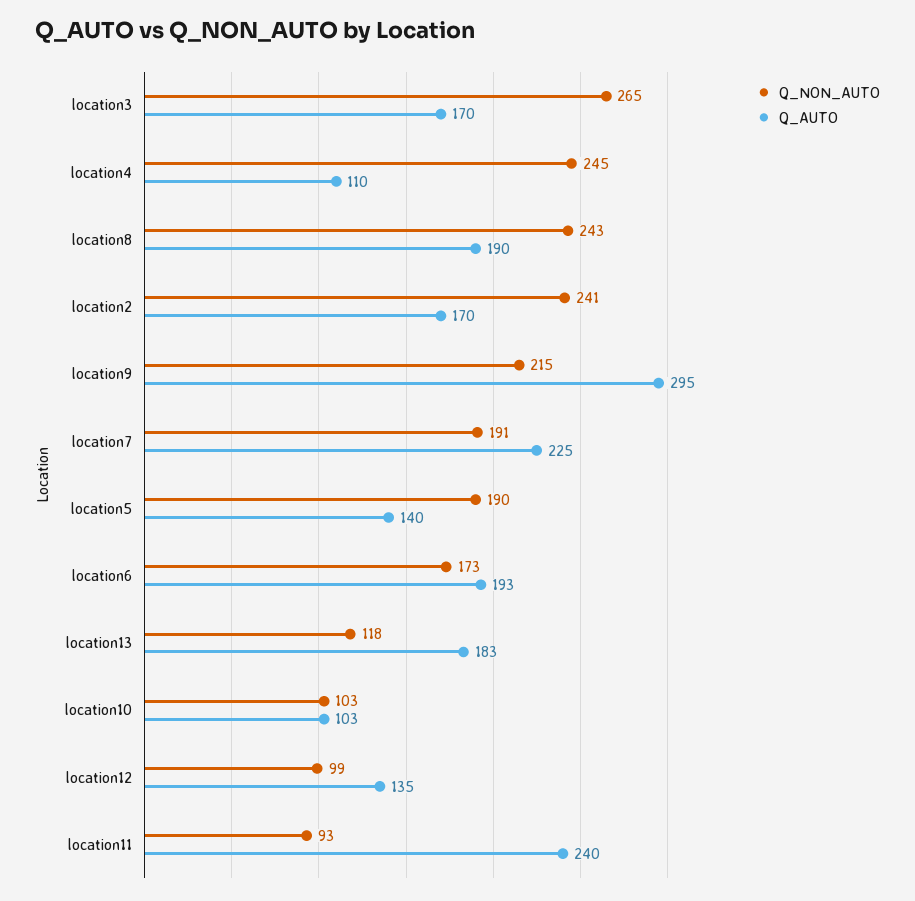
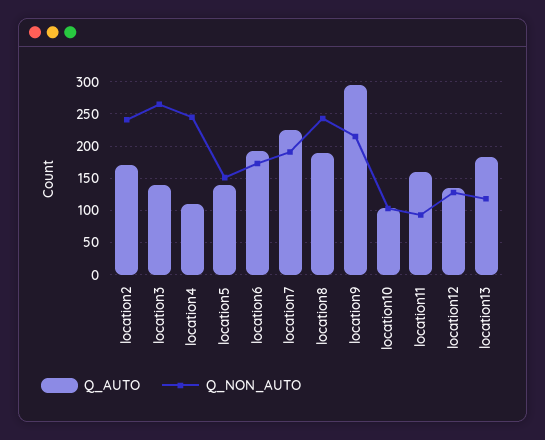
Q_AUTO, location3: 170 -> 140
Q_NON_AUTO, location5: 190 -> 150
Q_NON_AUTO, location12: 99 -> 130
Q_AUTO, location11: 240 -> 160

